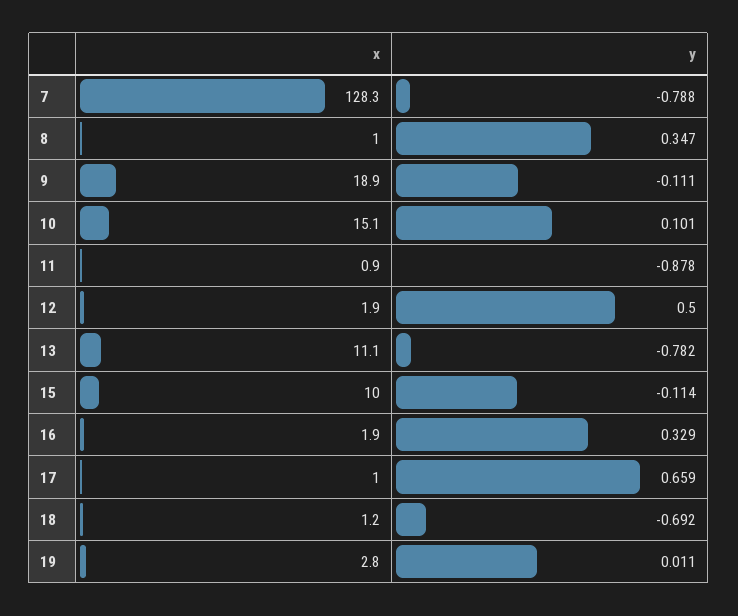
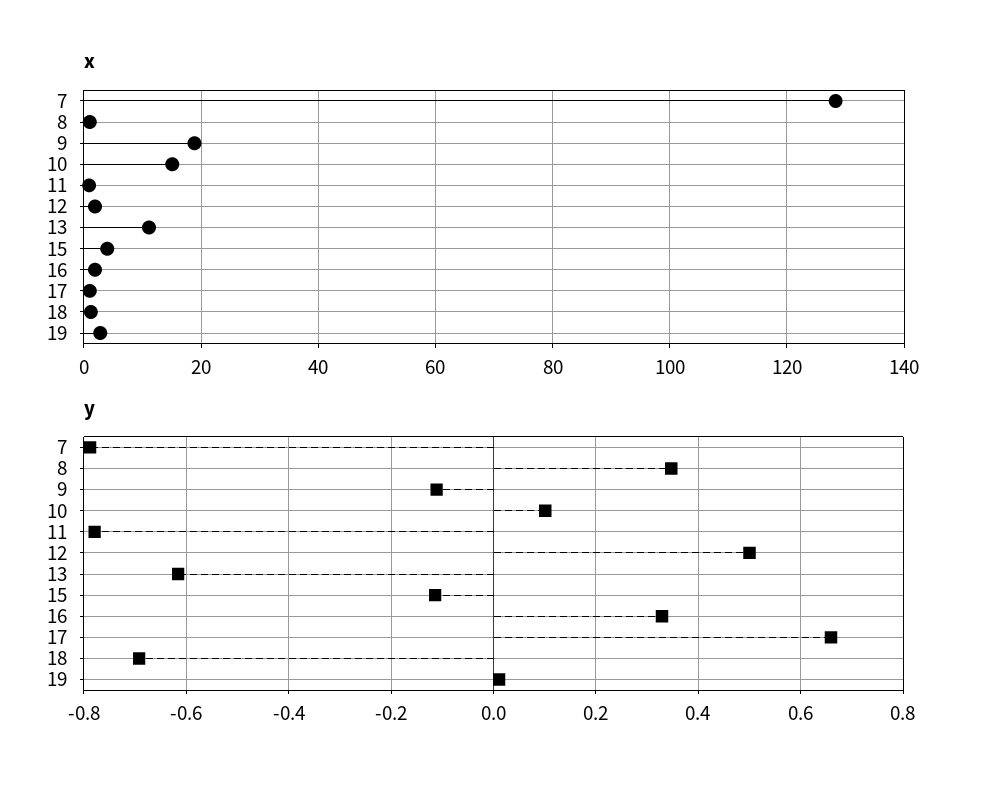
y, 11: -0.878 -> -0.78
y, 13: -0.782 -> -0.62
x, 15: 10 -> 4

